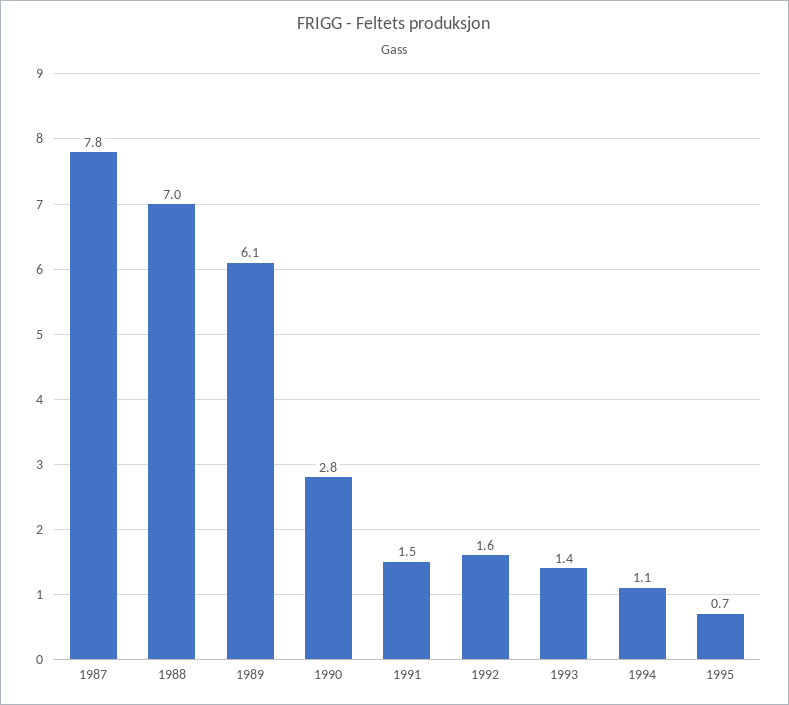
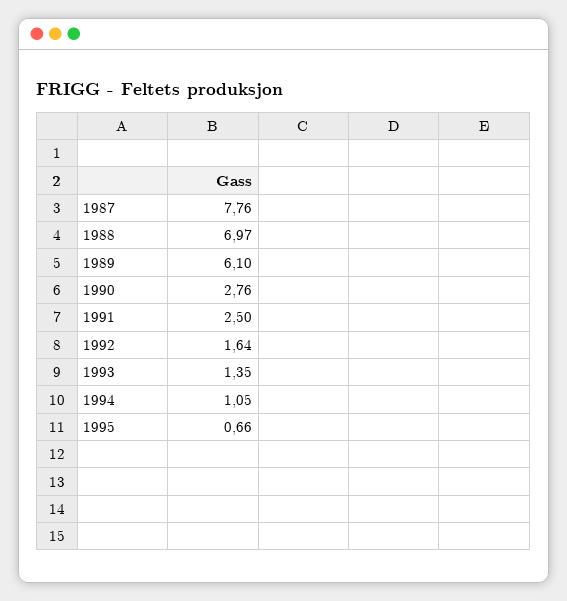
1991: 1.5 -> 2.5

